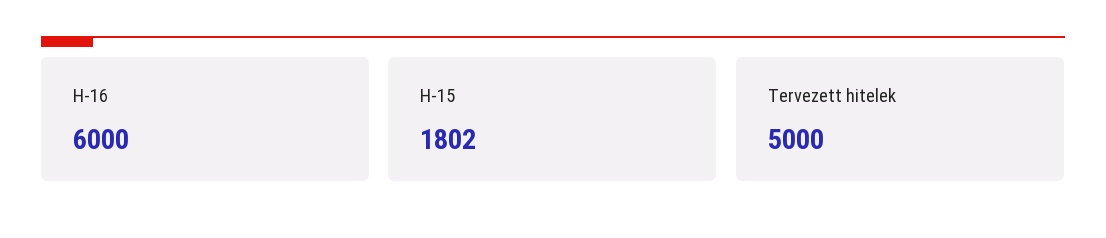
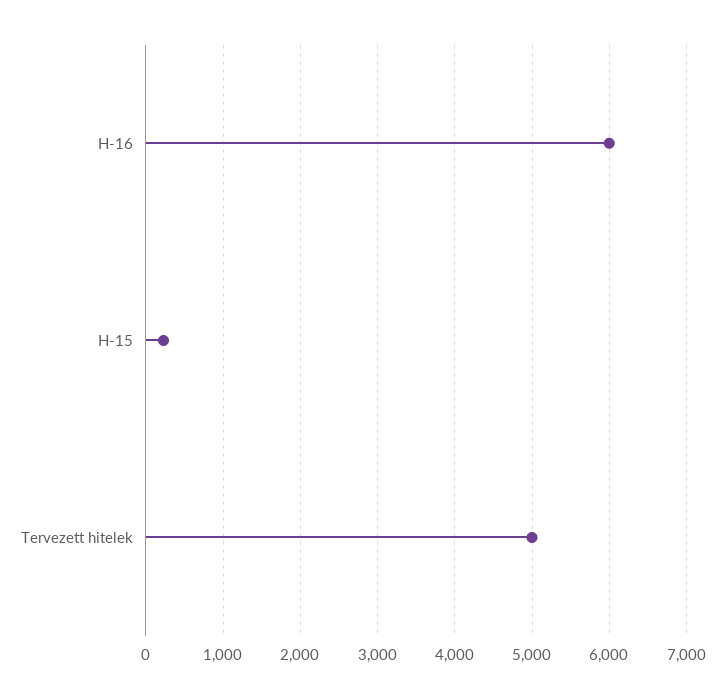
H-15: 1802 -> 200

